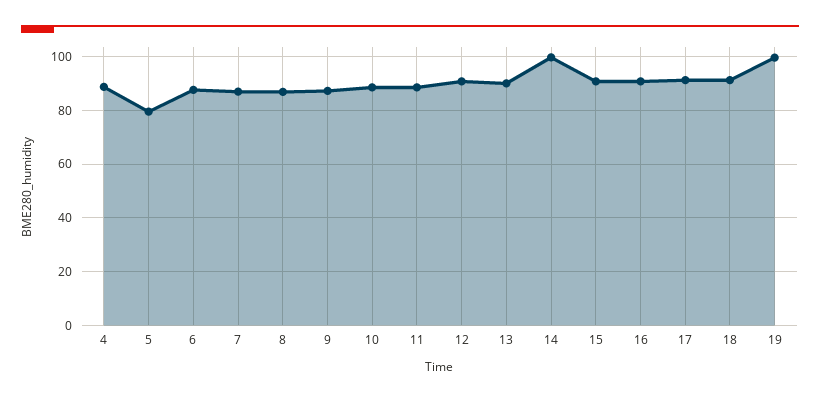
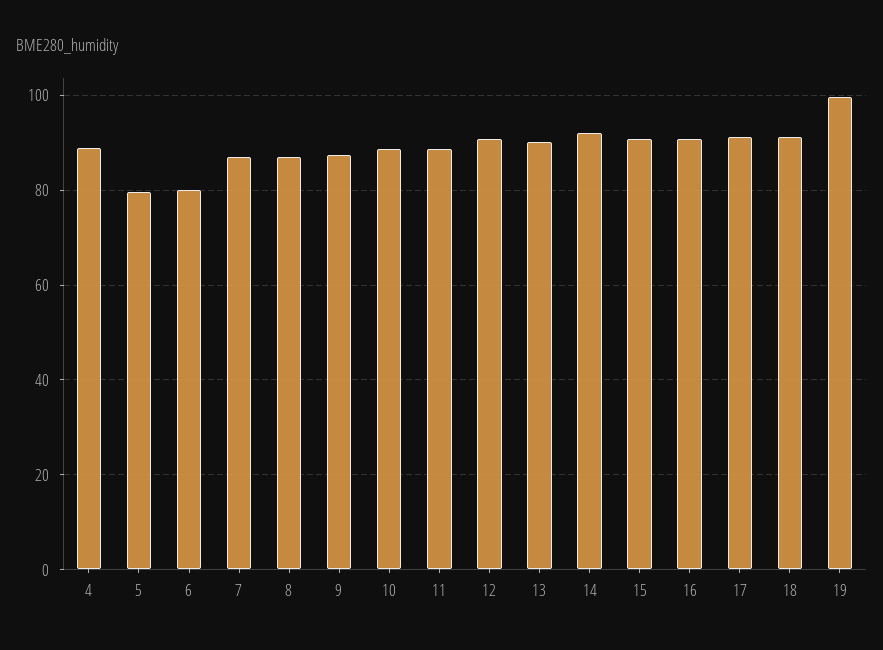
6: 87.5 -> 80
14: 100 -> 92

